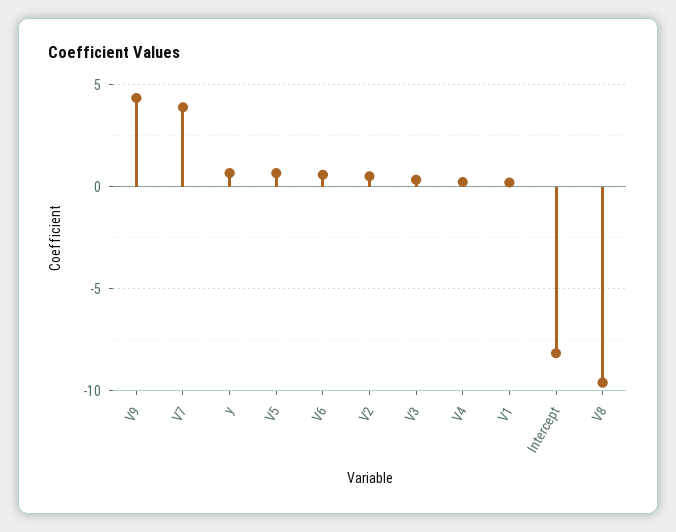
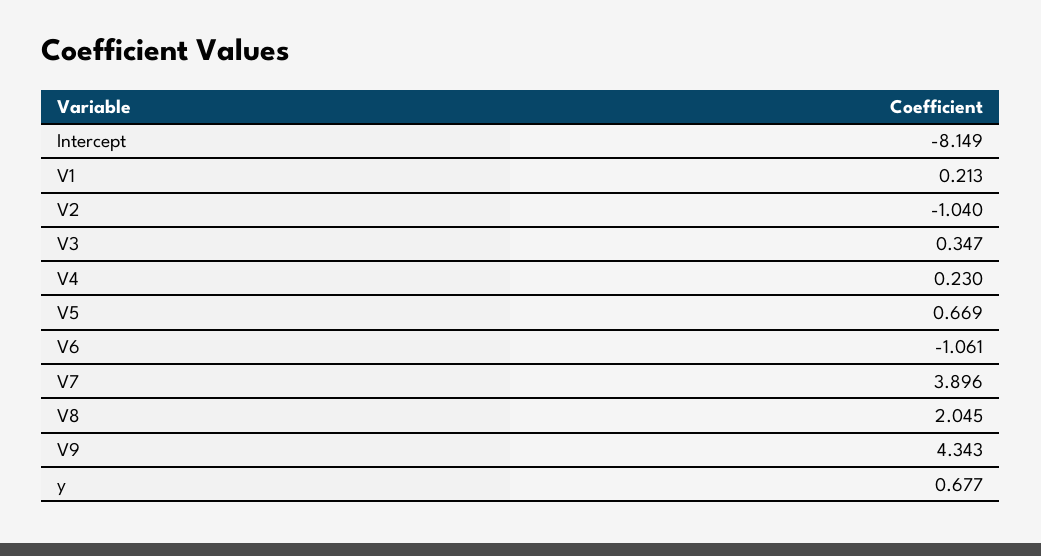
V6: 0.5 -> -1.061
V2: 0.5 -> -1.04
V8: -9.5 -> 2.045

